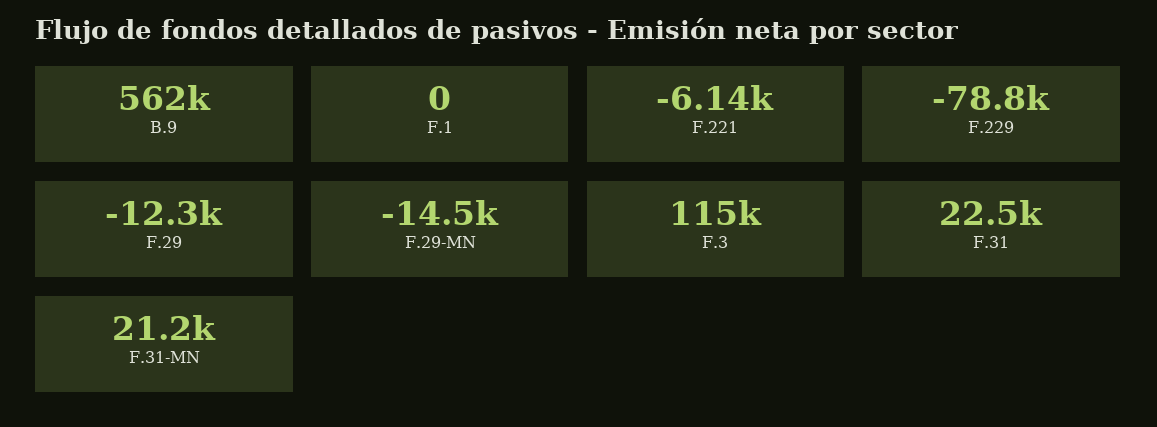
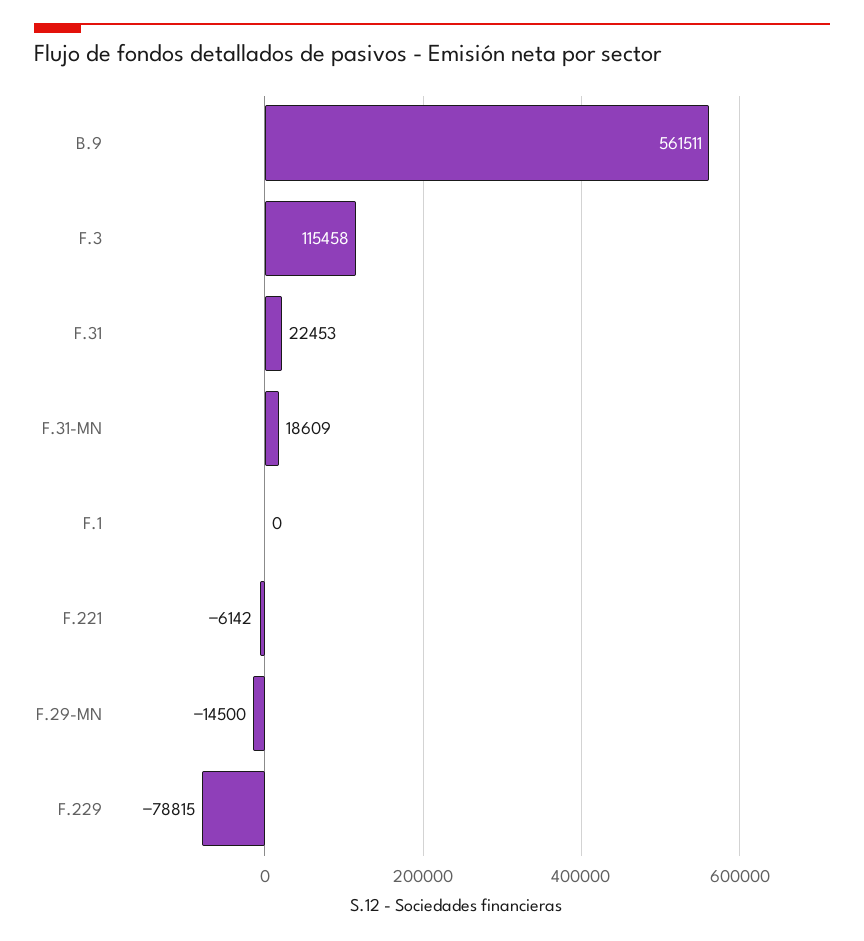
F.29: -12300 -> none
F.31-MN: 21200 -> 18609

